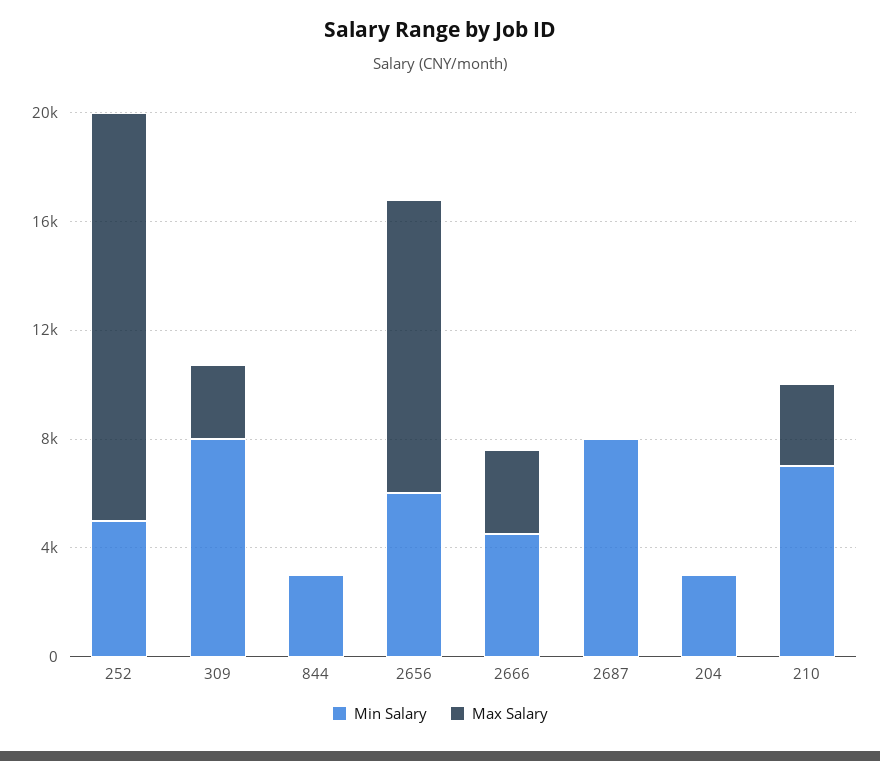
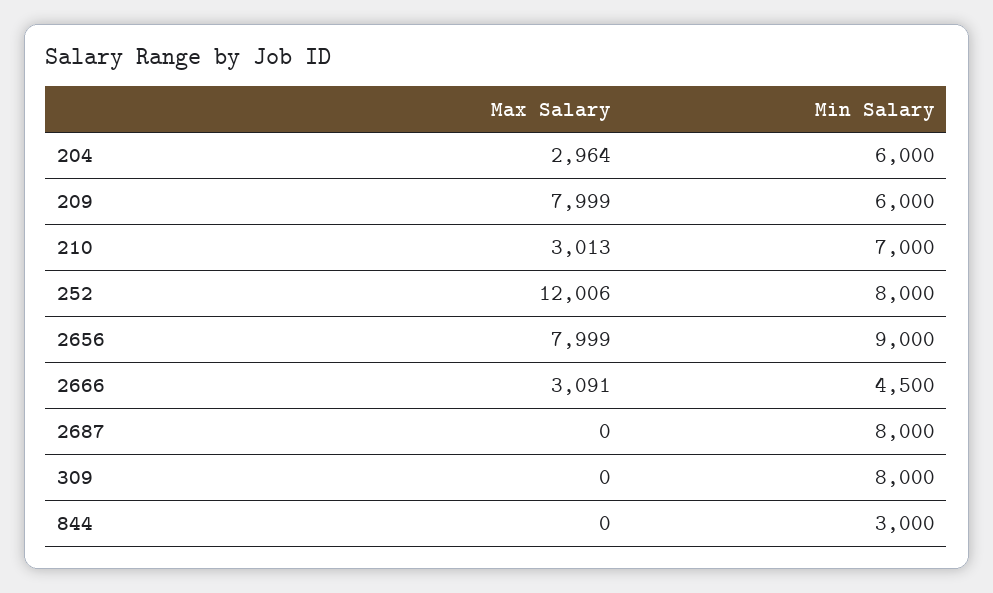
Min Salary, 252: 5000 -> 8000
Max Salary, 252: 15000 -> 12006
Max Salary, 309: 3000 -> 0
Min Salary, 2656: 6000 -> 9000
Max Salary, 2656: 11000 -> 7999
Min Salary, 204: 3000 -> 6000
Max Salary, 204: 0 -> 2964
Max Salary, 209: none -> 7999
Min Salary, 209: none -> 6000

